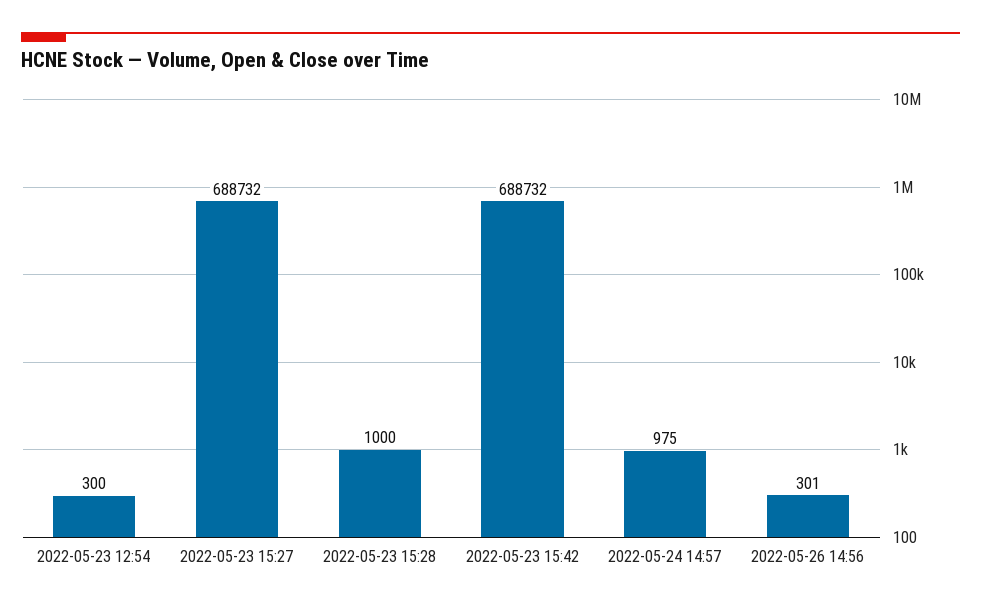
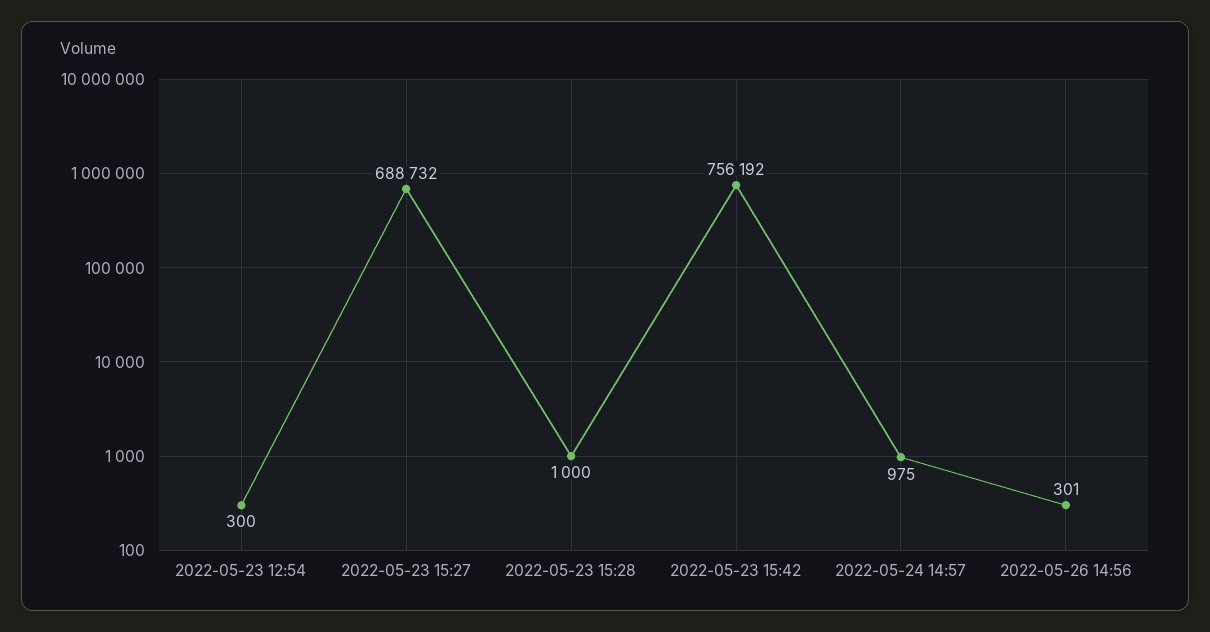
2022-05-23 15:42: 688732 -> 756192

